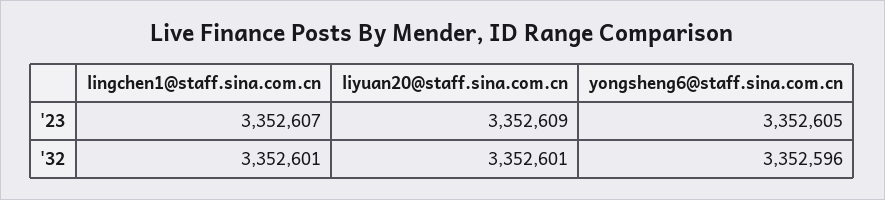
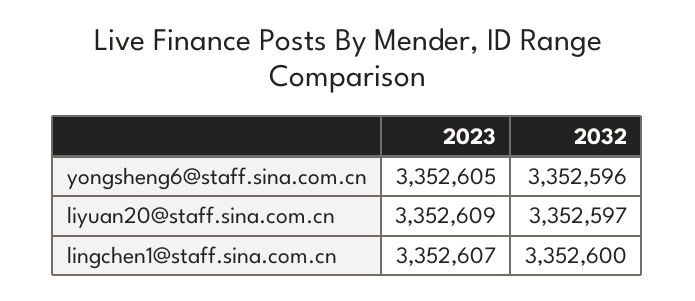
lingchen1@staff.sina.com.cn, '32: 3352601 -> 3352600
liyuan20@staff.sina.com.cn, '32: 3352601 -> 3352597

